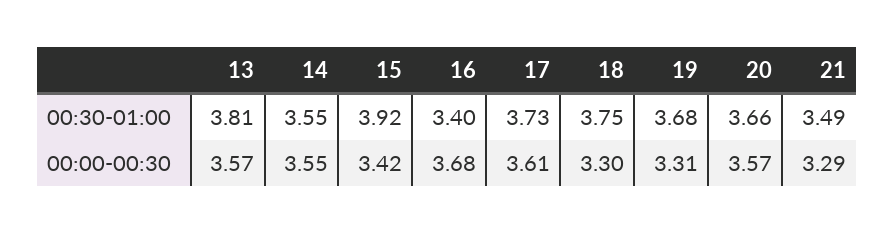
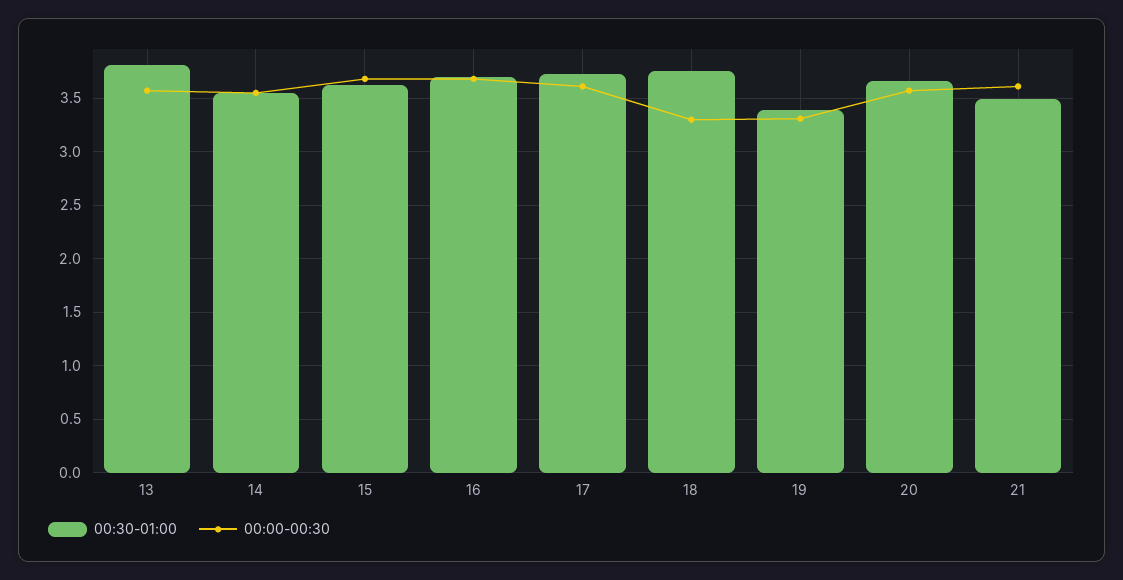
00:30-01:00, 15: 3.92 -> 3.6
00:30-01:00, 16: 3.4 -> 3.7
00:30-01:00, 19: 3.68 -> 3.4
00:00-00:30, 15: 3.42 -> 3.7
00:00-00:30, 21: 3.29 -> 3.6

